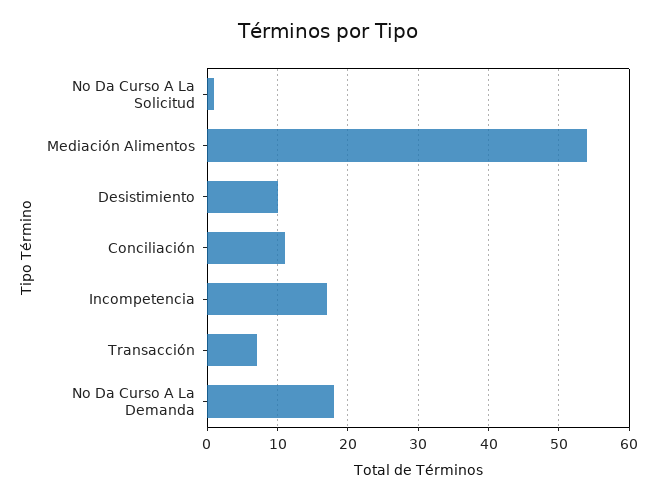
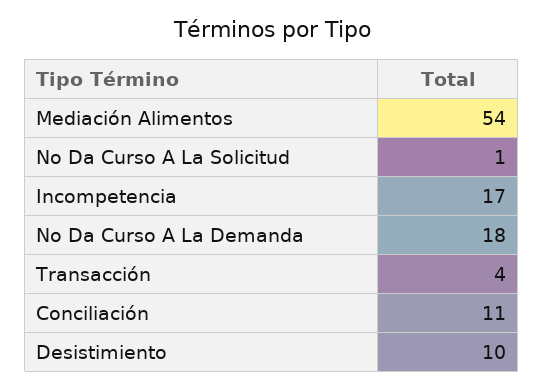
Transacción: 7 -> 4

